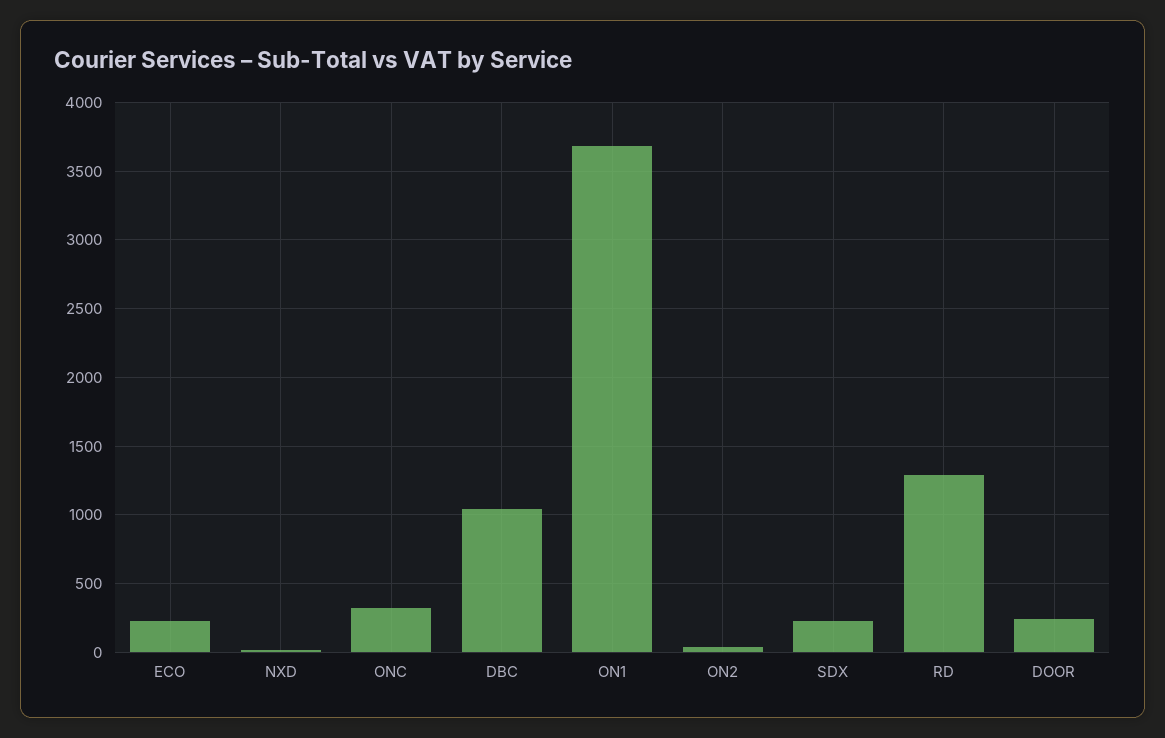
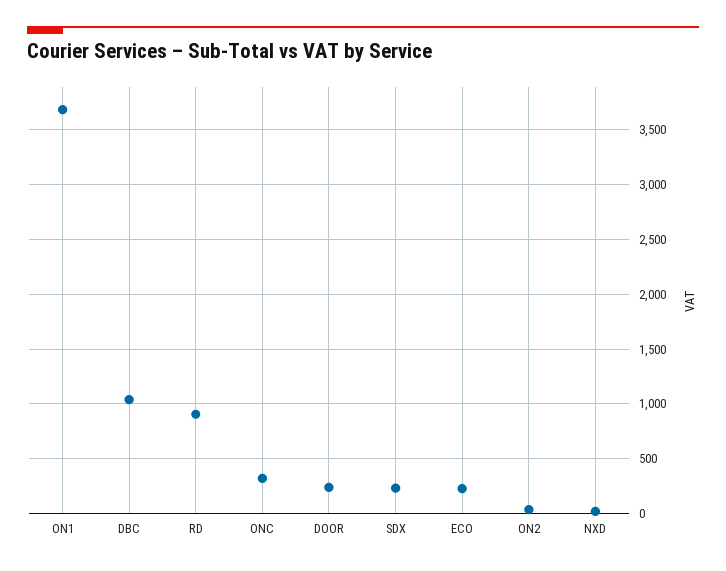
RD: 1300 -> 900

